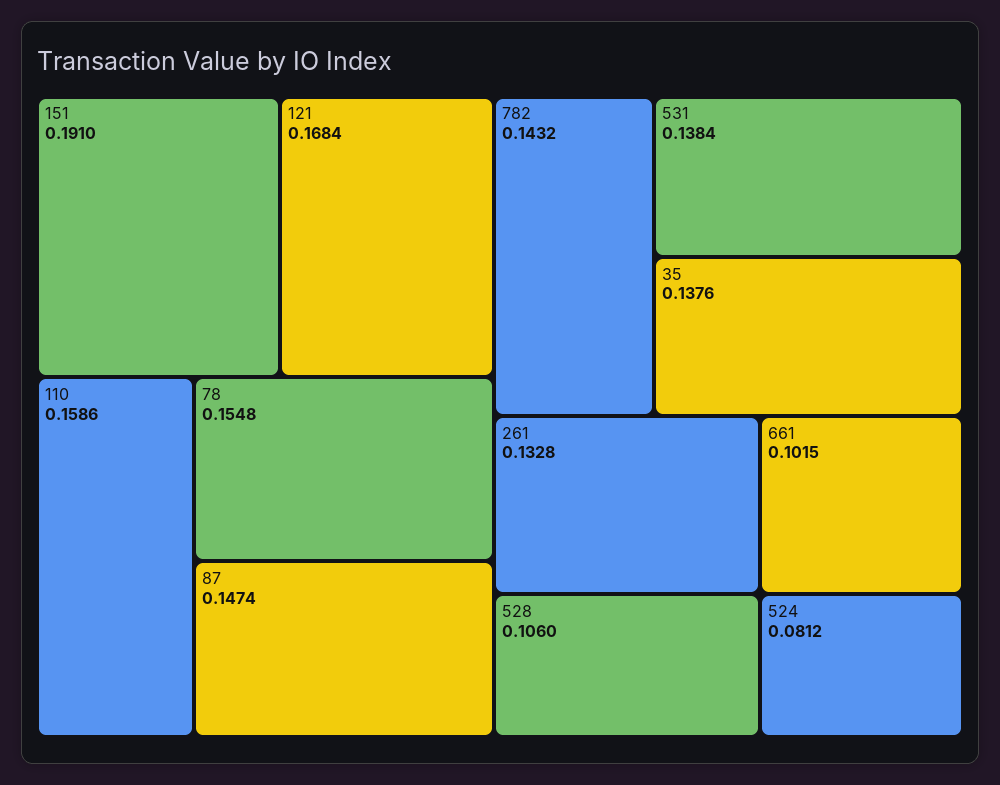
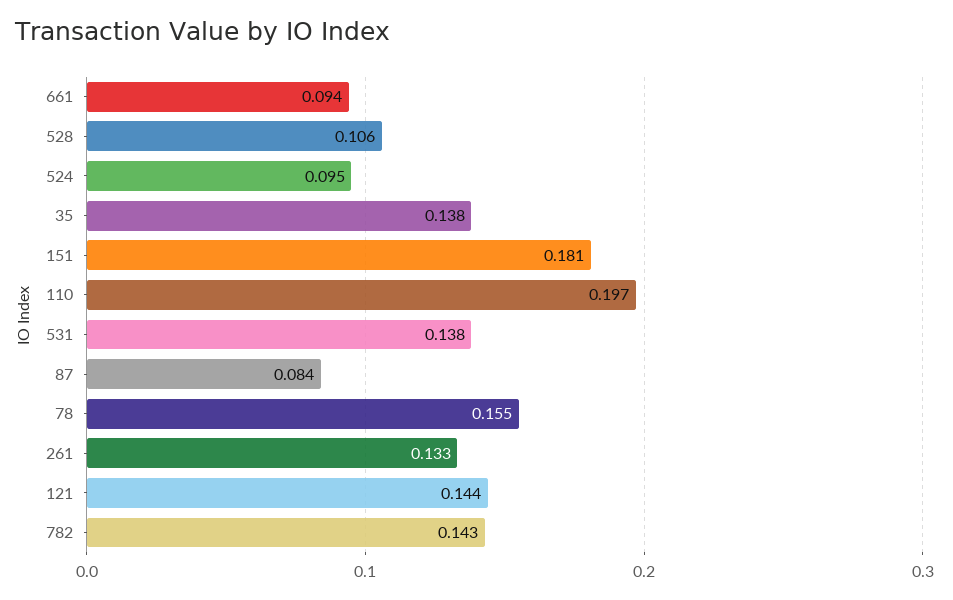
151: 0.191 -> 0.181
121: 0.1684 -> 0.144
110: 0.1586 -> 0.197
87: 0.1474 -> 0.084
661: 0.1015 -> 0.094
524: 0.0812 -> 0.095

